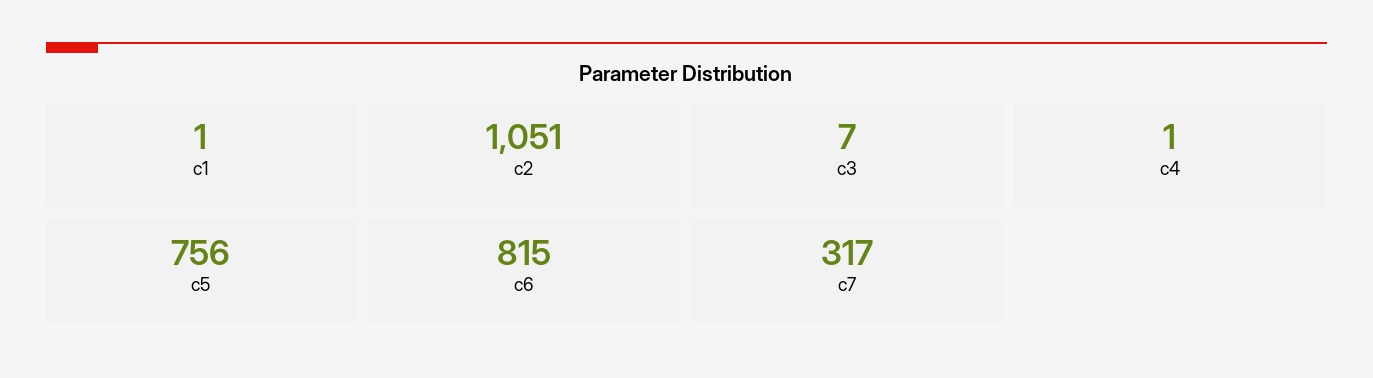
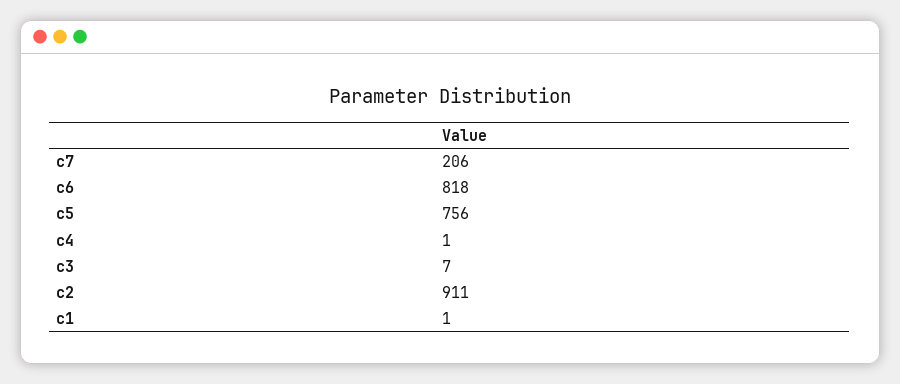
c2: 1051 -> 911
c6: 815 -> 818
c7: 317 -> 206

